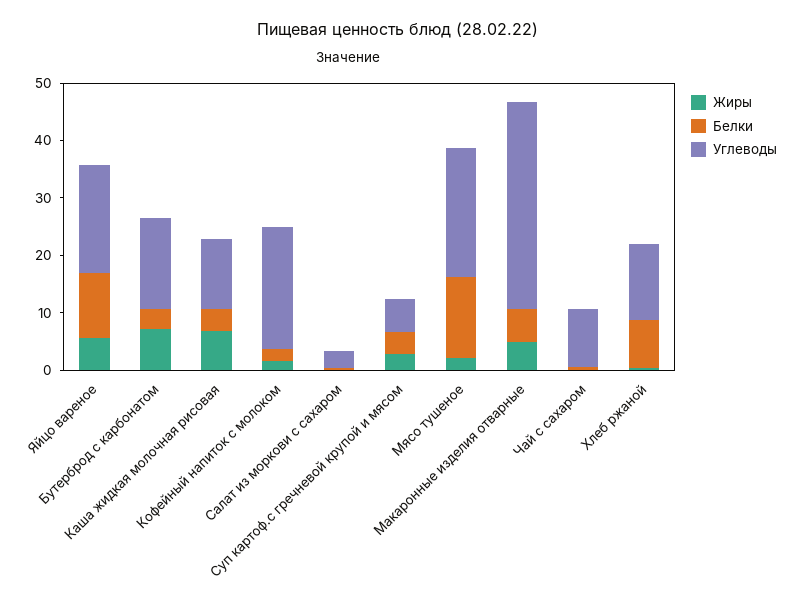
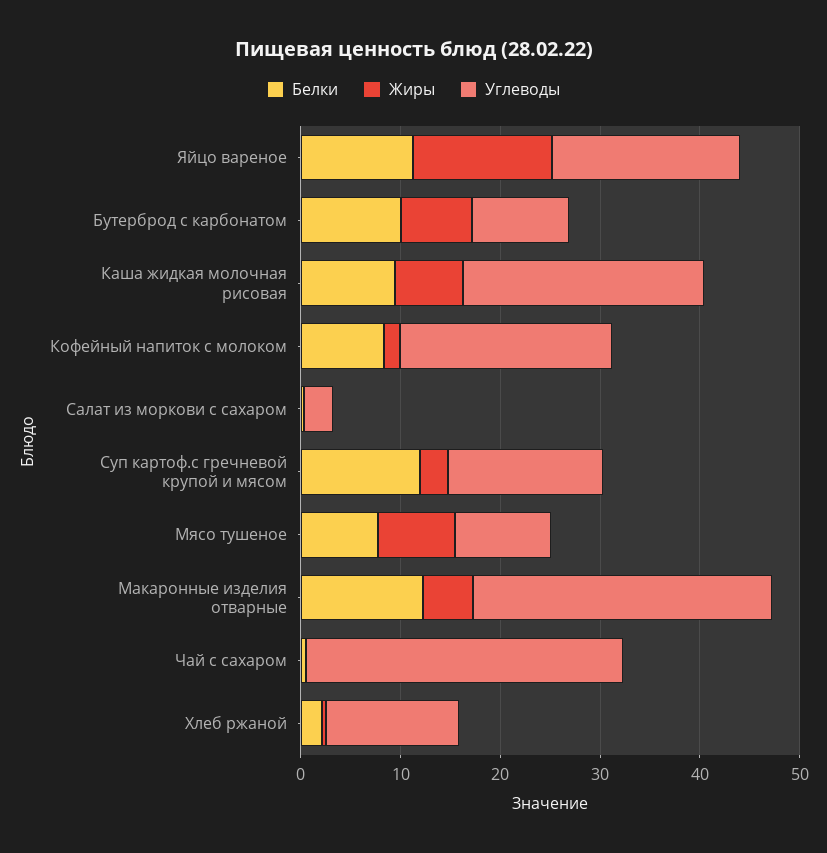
Жиры, Яйцо вареное: 6 -> 14
Белки, Бутерброд с карбонатом: 4 -> 10
Углеводы, Бутерброд с карбонатом: 16 -> 10
Белки, Каша жидкая молочная рисовая: 4 -> 10
Углеводы, Каша жидкая молочная рисовая: 12 -> 24
Белки, Кофейный напиток с молоком: 2 -> 8
Белки, Суп картоф.с гречневой крупой и мясом: 4 -> 12
Углеводы, Суп картоф.с гречневой крупой и мясом: 6 -> 16
Жиры, Мясо тушеное: 2 -> 8
Белки, Мясо тушеное: 14 -> 8
Углеводы, Мясо тушеное: 22 -> 10
Белки, Макаронные изделия отварные: 6 -> 12
Углеводы, Макаронные изделия отварные: 36 -> 30
Углеводы, Чай с сахаром: 10 -> 32
Белки, Хлеб ржаной: 8 -> 2

